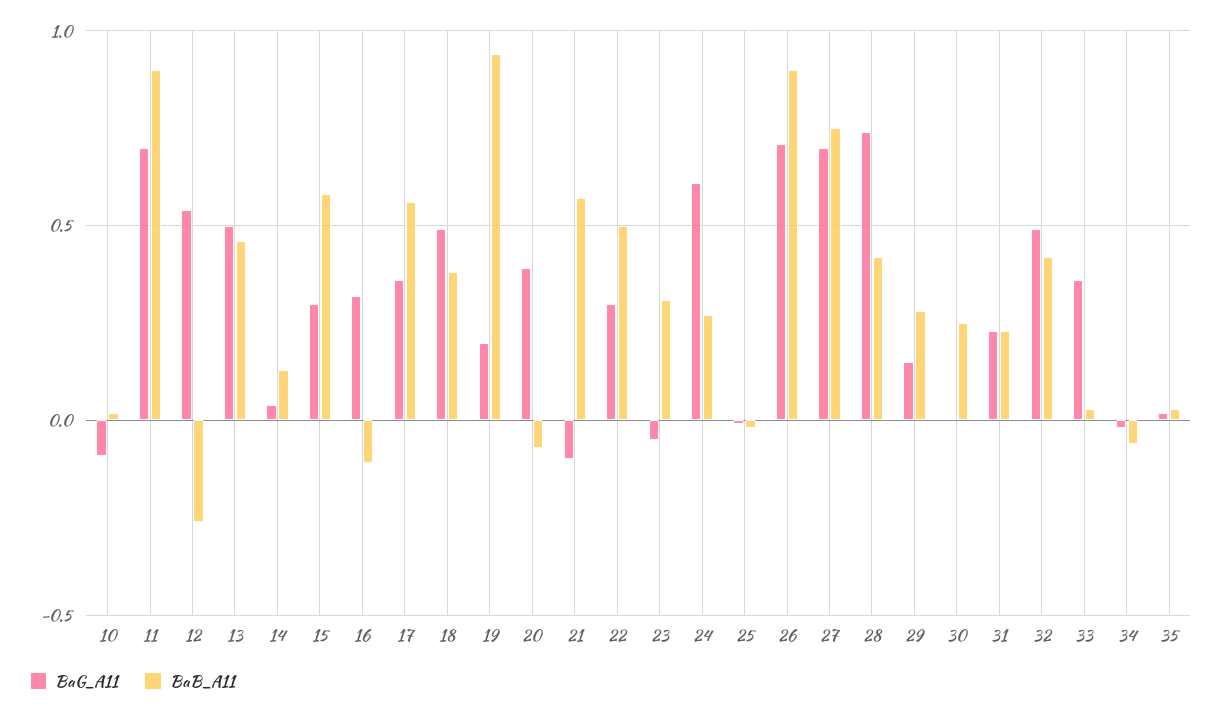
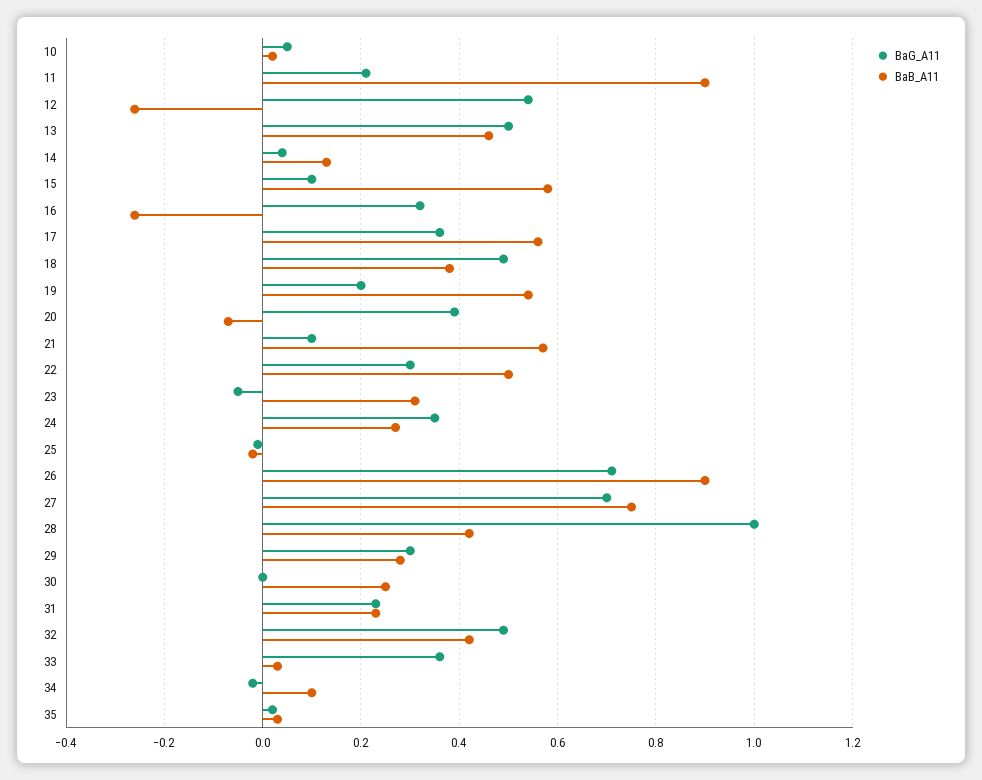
BaG_A11, 10: -0.1 -> 0.05
BaG_A11, 11: 0.7 -> 0.2
BaG_A11, 15: 0.3 -> 0.1
BaB_A11, 16: -0.1 -> -0.25
BaB_A11, 19: 0.95 -> 0.55
BaG_A11, 21: -0.1 -> 0.1
BaG_A11, 24: 0.6 -> 0.35
BaG_A11, 28: 0.75 -> 1
BaG_A11, 29: 0.15 -> 0.3
BaB_A11, 34: -0.05 -> 0.1

